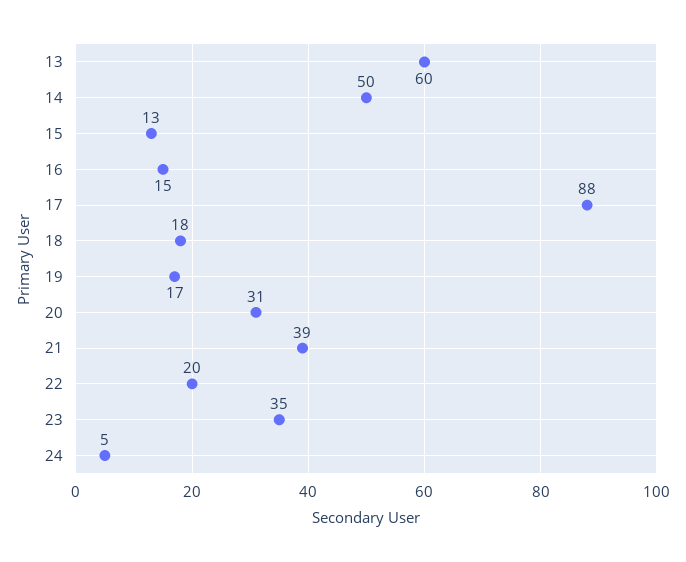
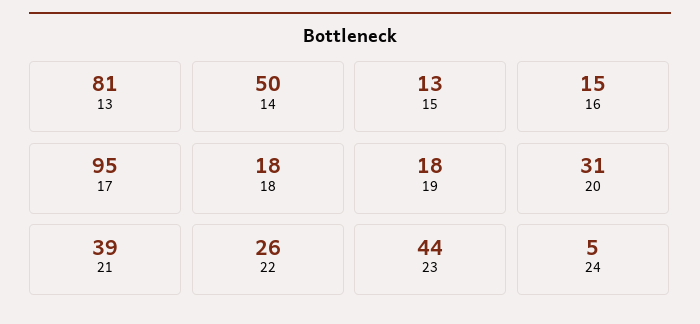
13: 60 -> 81
17: 88 -> 95
19: 17 -> 18
22: 20 -> 26
23: 35 -> 44

